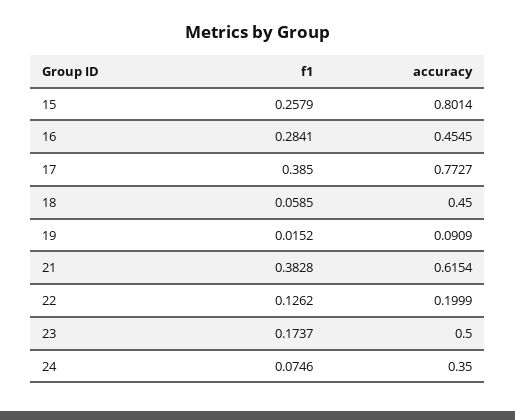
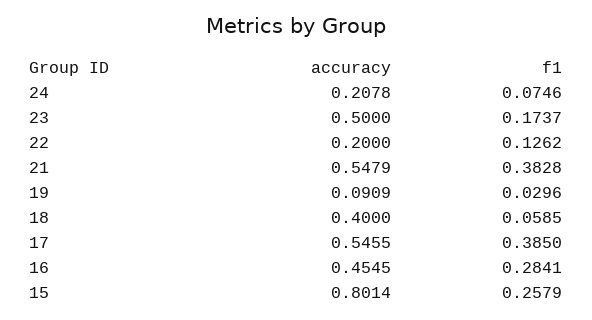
accuracy, 17: 0.7727 -> 0.5455
accuracy, 18: 0.45 -> 0.4
f1, 19: 0.0152 -> 0.0296
accuracy, 21: 0.6154 -> 0.5479
accuracy, 22: 0.1999 -> 0.2
accuracy, 24: 0.35 -> 0.2078

